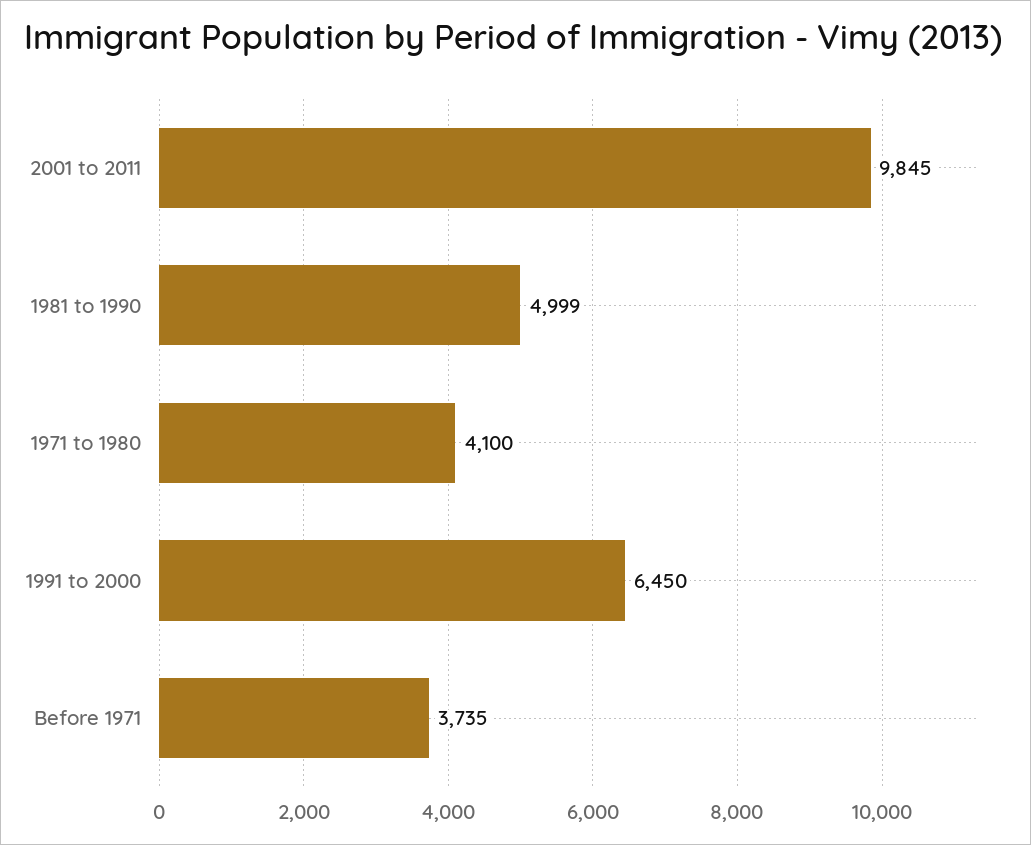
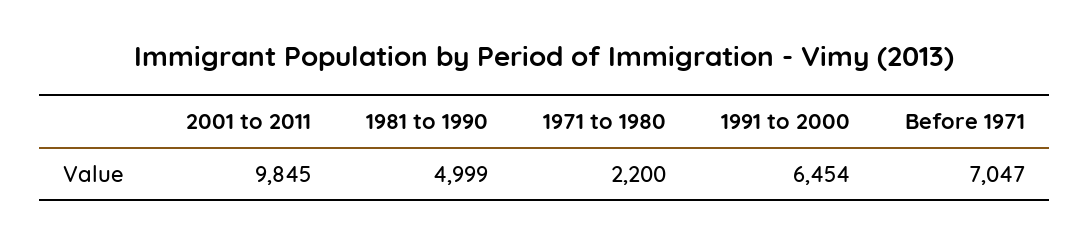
1971 to 1980: 4100 -> 2200
1991 to 2000: 6450 -> 6454
Before 1971: 3735 -> 7047

